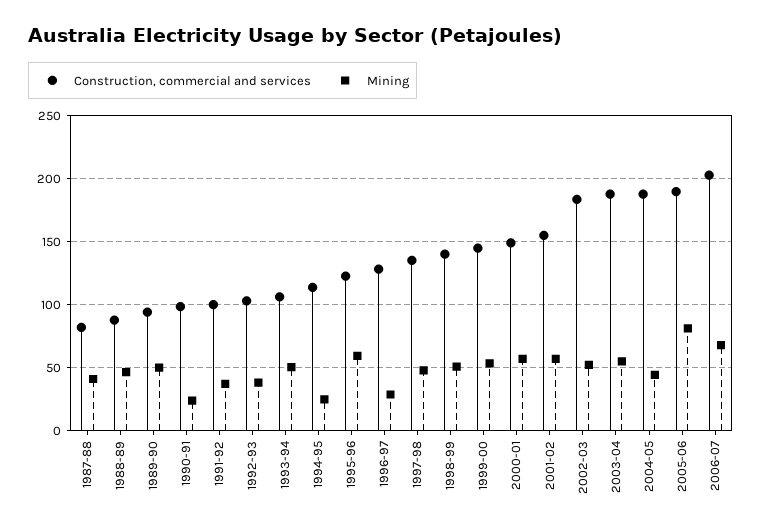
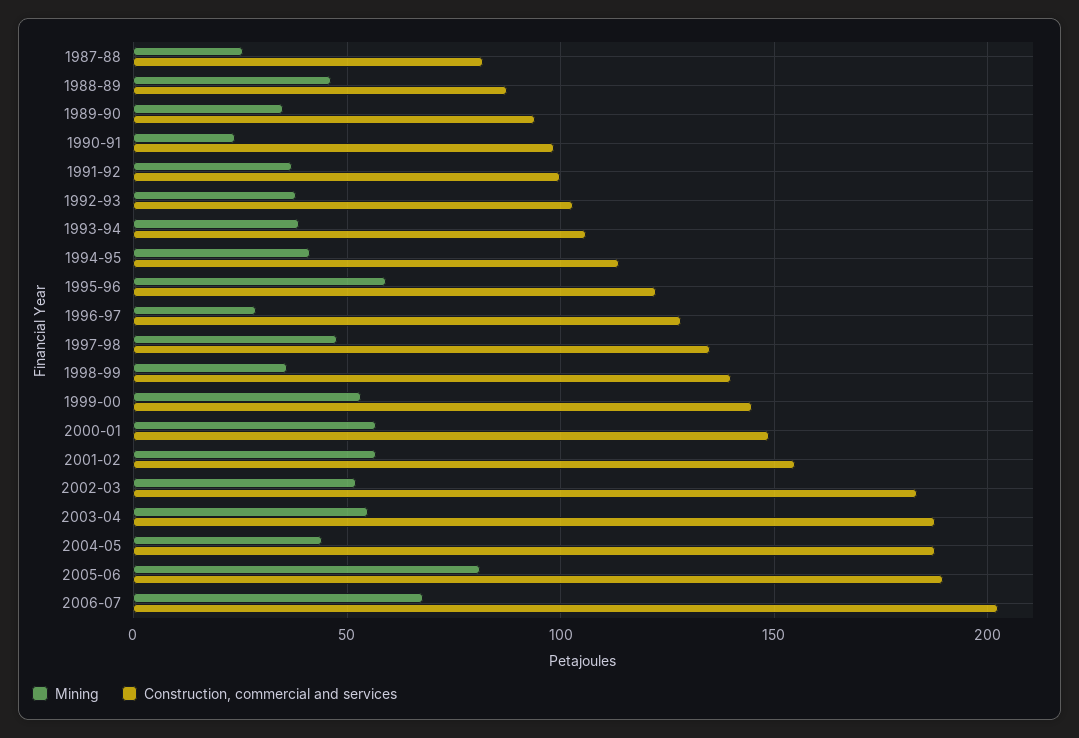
Mining, 1987-88: 40 -> 25
Mining, 1989-90: 50 -> 35
Mining, 1993-94: 50 -> 40
Mining, 1994-95: 25 -> 40
Mining, 1998-99: 50 -> 35

